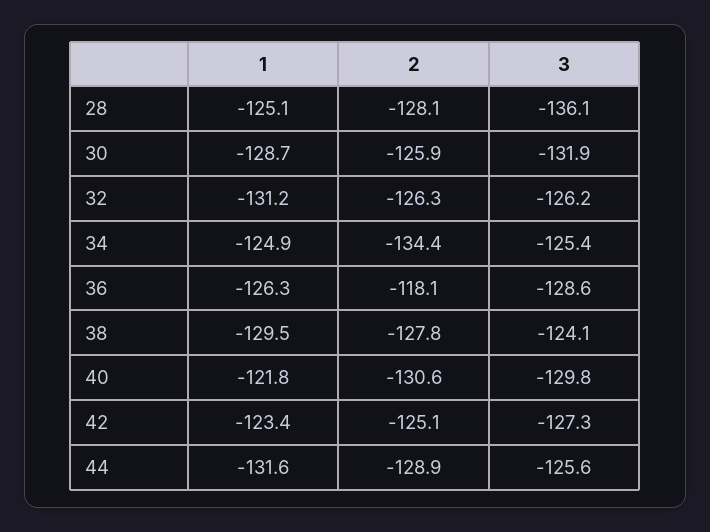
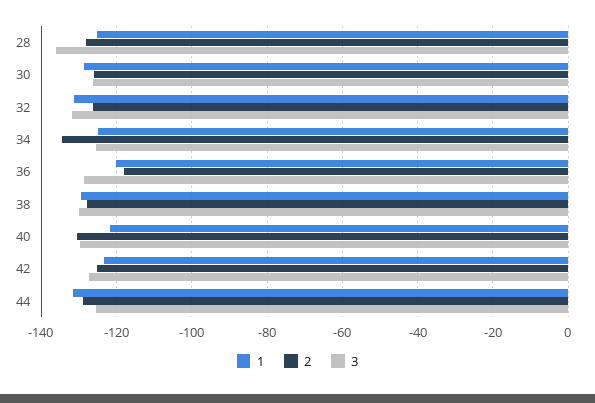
3, 30: -131.9 -> -126
3, 32: -126.2 -> -132
1, 36: -126.3 -> -120
3, 38: -124.1 -> -130

